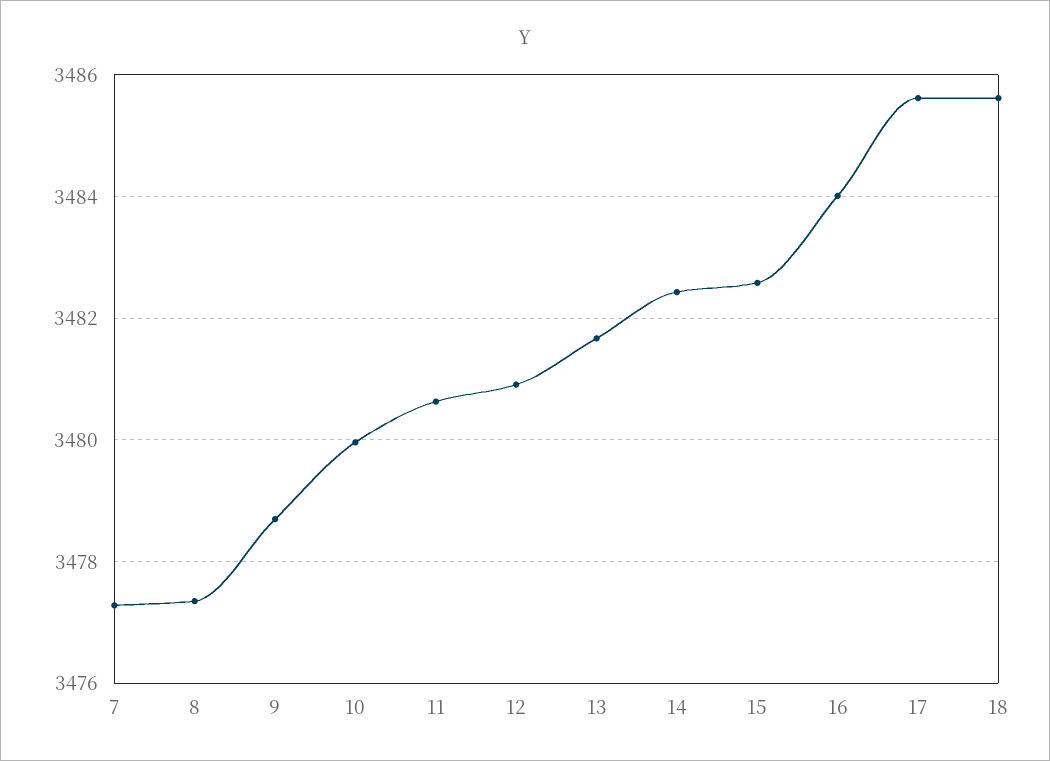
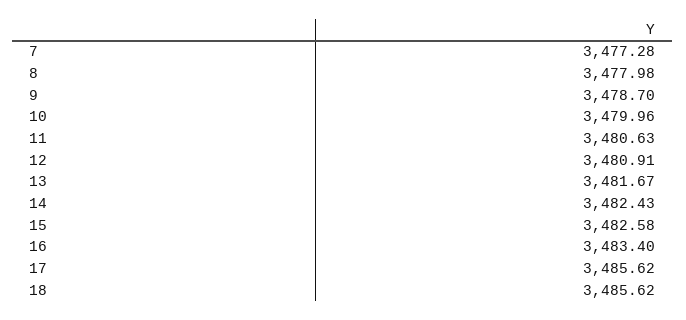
8: 3477.4 -> 3477.98
16: 3484 -> 3483.4

